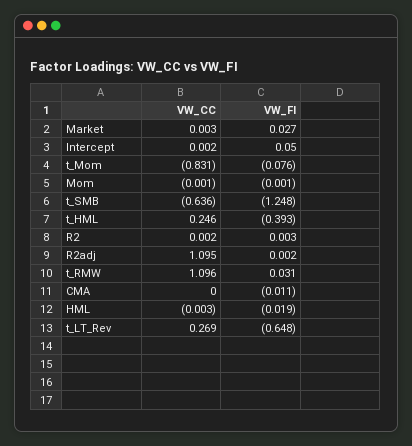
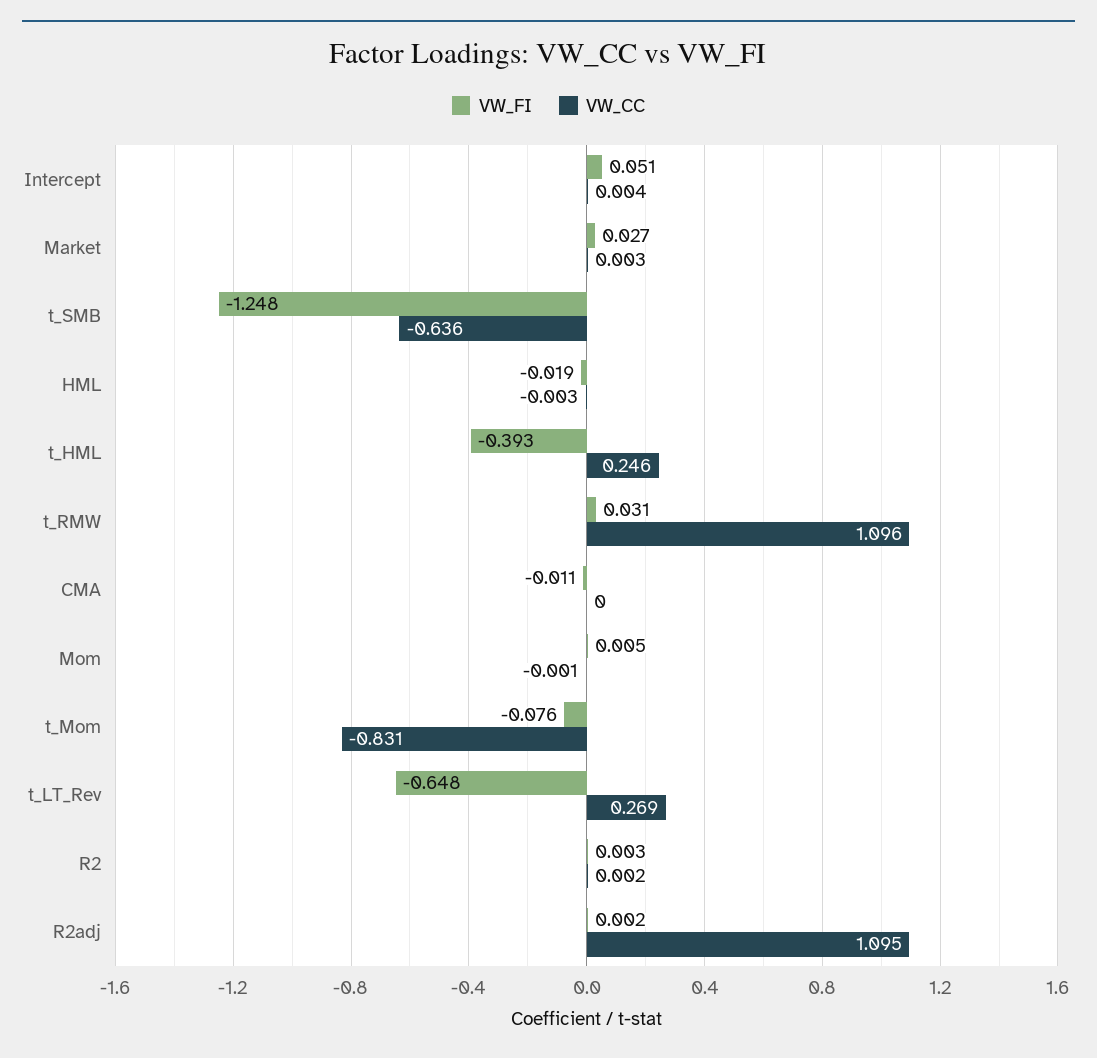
VW_CC, Intercept: 0.002 -> 0.004
VW_FI, Intercept: 0.05 -> 0.051
VW_FI, Mom: -0.001 -> 0.005

